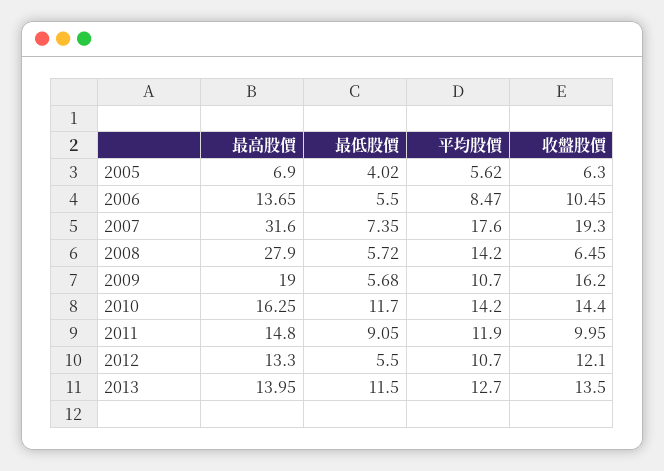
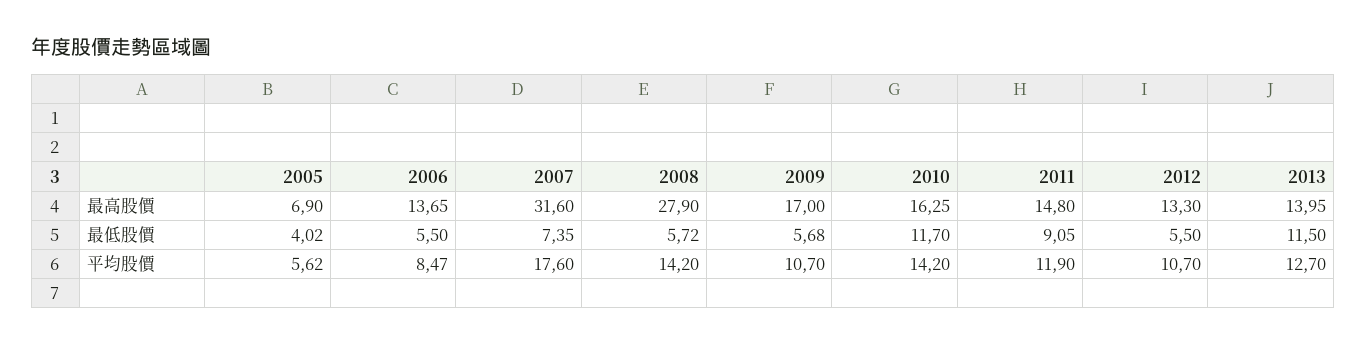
收盤股價, 2005: 6.3 -> none
收盤股價, 2006: 10.45 -> none
收盤股價, 2007: 19.3 -> none
收盤股價, 2008: 6.45 -> none
最高股價, 2009: 19 -> 17
收盤股價, 2009: 16.2 -> none
收盤股價, 2010: 14.4 -> none
收盤股價, 2011: 9.95 -> none
收盤股價, 2012: 12.1 -> none
收盤股價, 2013: 13.5 -> none

